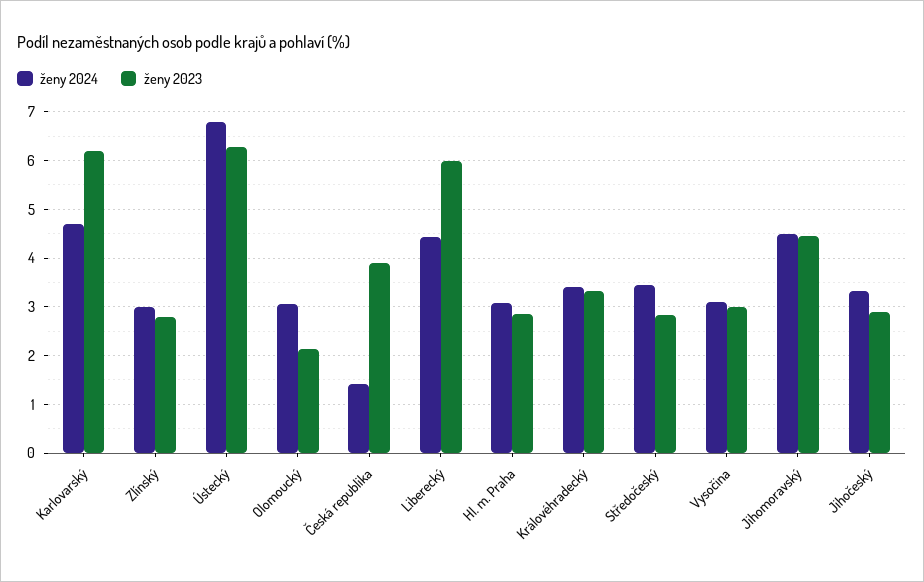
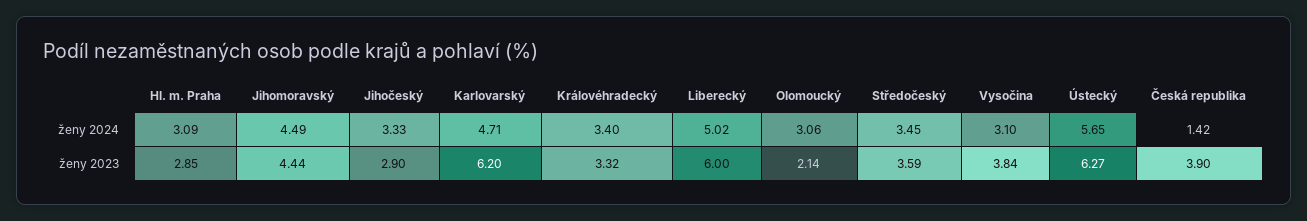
ženy 2024, Zlínský: 3 -> none
ženy 2023, Zlínský: 2.8 -> none
ženy 2024, Ústecký: 6.8 -> 5.65
ženy 2024, Liberecký: 4.4 -> 5.02
ženy 2023, Středočeský: 2.8 -> 3.59
ženy 2023, Vysočina: 3 -> 3.84

